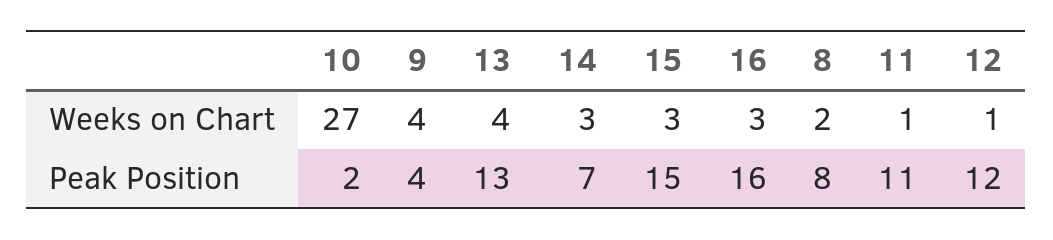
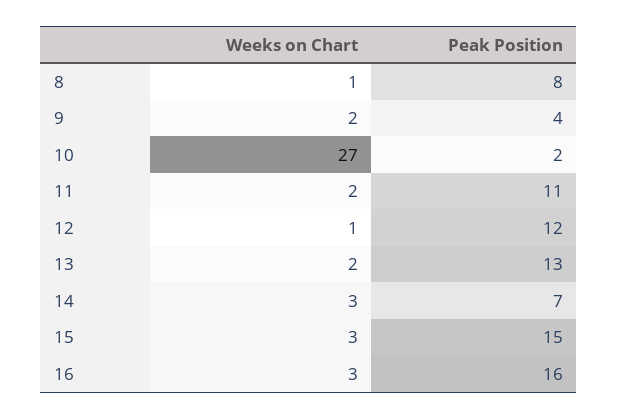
9, Weeks on Chart: 4 -> 2
13, Weeks on Chart: 4 -> 2
8, Weeks on Chart: 2 -> 1
11, Weeks on Chart: 1 -> 2

